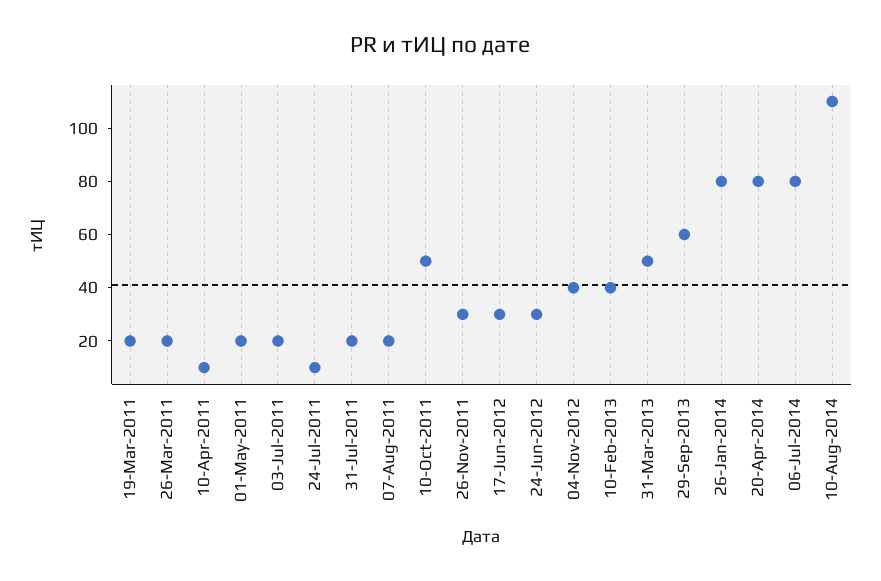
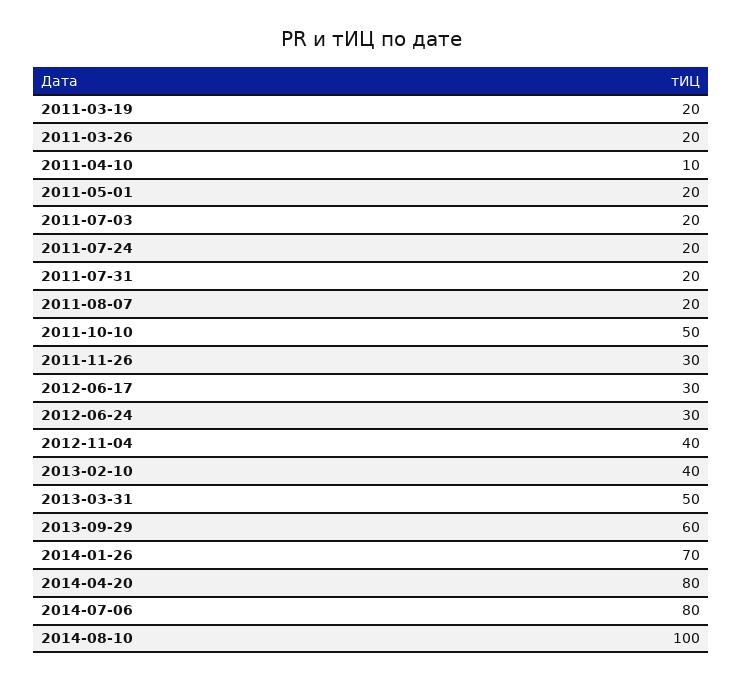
24-Jul-2011: 10 -> 20
26-Jan-2014: 80 -> 70
10-Aug-2014: 110 -> 100

